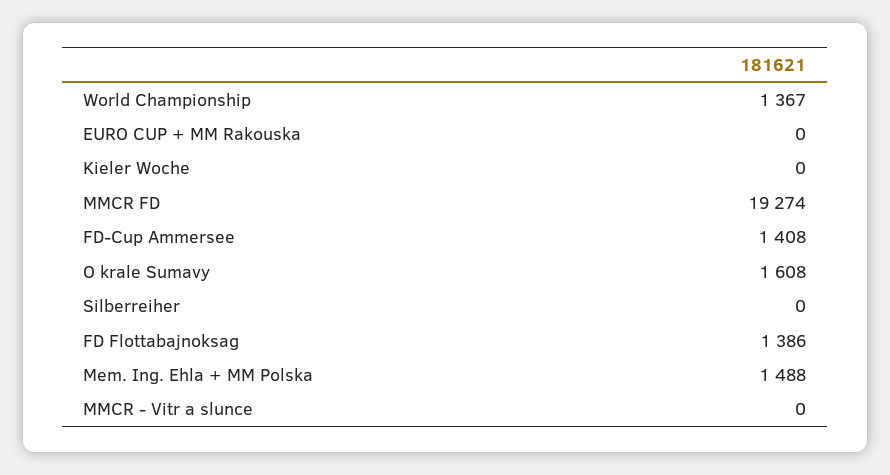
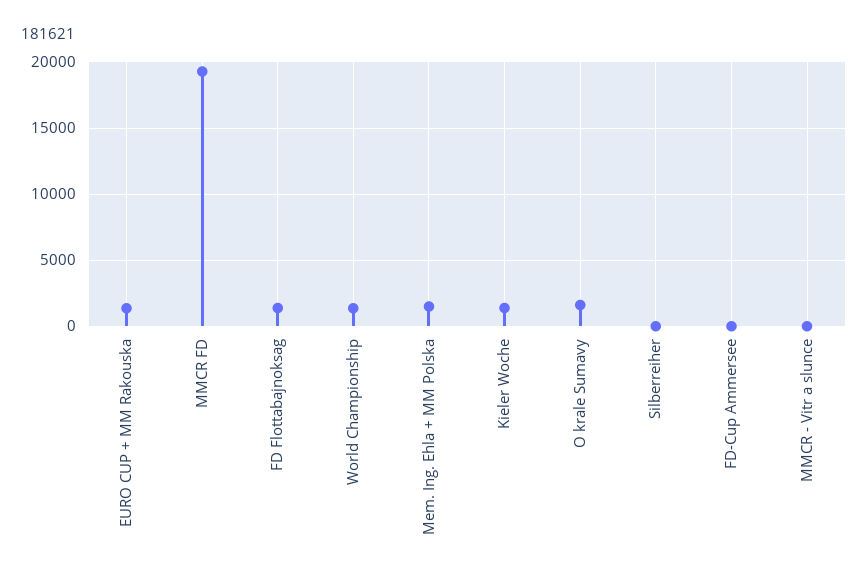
EURO CUP + MM Rakouska: 0 -> 1500
Kieler Woche: 0 -> 1500
FD-Cup Ammersee: 1408 -> 0

